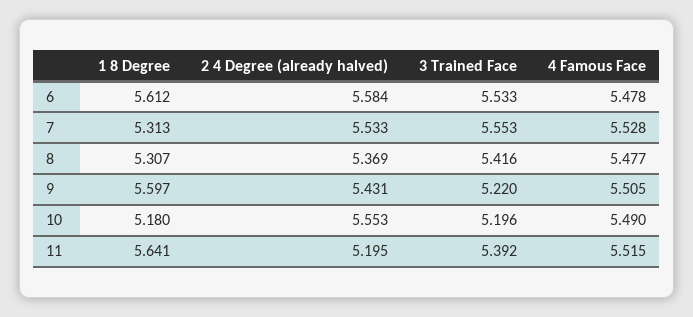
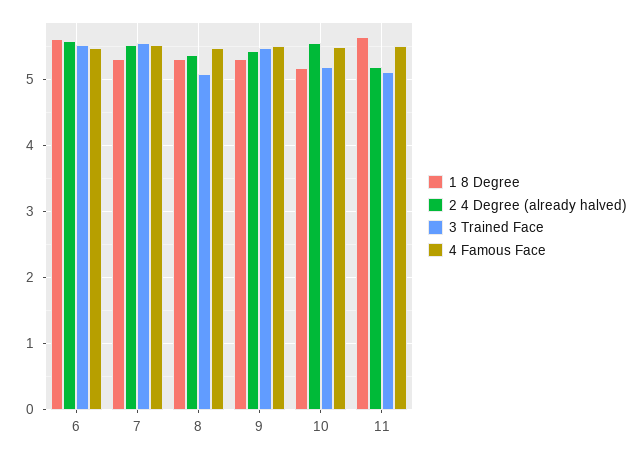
3 Trained Face, 8: 5.416 -> 5.1
1 8 Degree, 9: 5.597 -> 5.3
3 Trained Face, 9: 5.22 -> 5.5
3 Trained Face, 11: 5.392 -> 5.1

